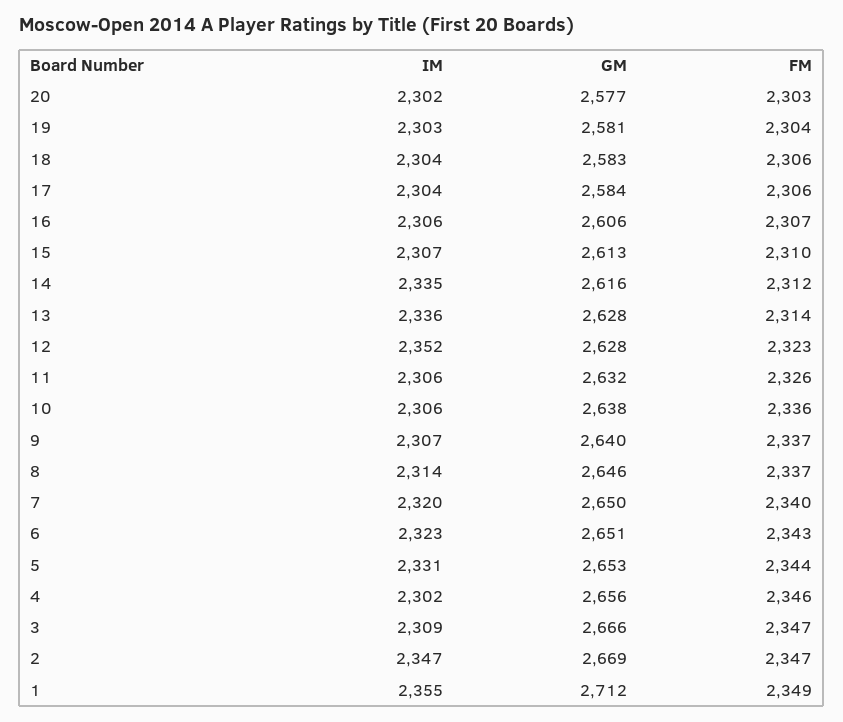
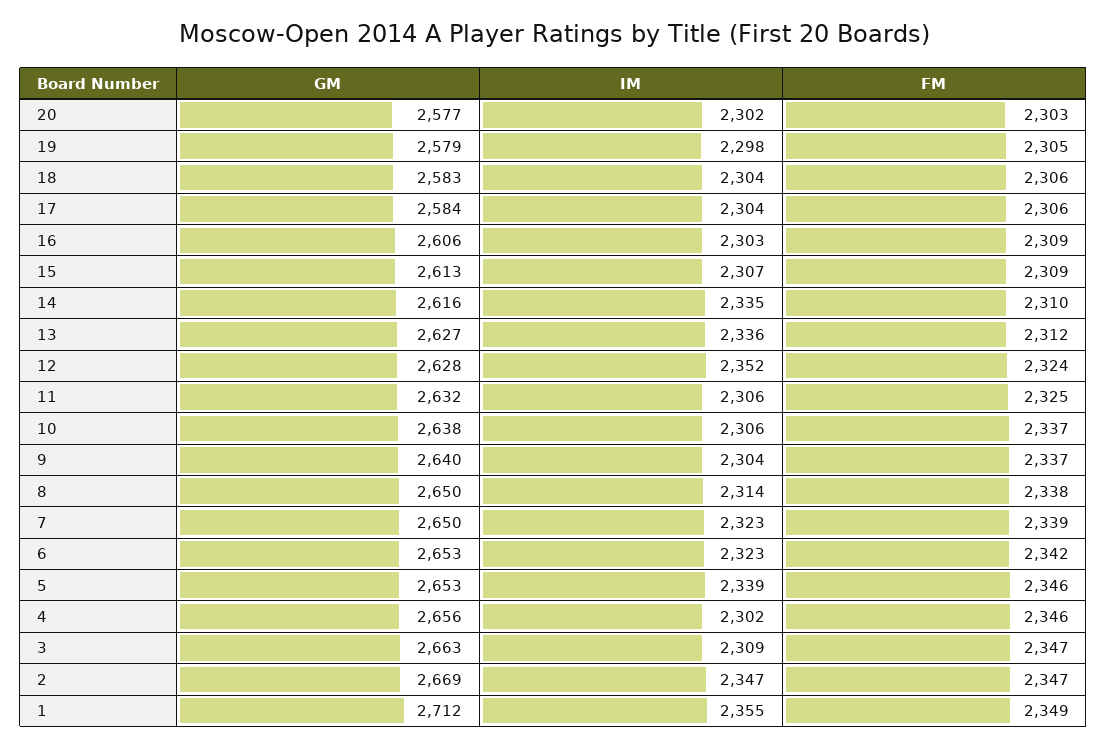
IM, 19: 2303 -> 2298
GM, 19: 2581 -> 2579
FM, 19: 2304 -> 2305
IM, 16: 2306 -> 2303
FM, 16: 2307 -> 2309
FM, 15: 2310 -> 2309
FM, 14: 2312 -> 2310
GM, 13: 2628 -> 2627
FM, 13: 2314 -> 2312
FM, 12: 2323 -> 2324
FM, 11: 2326 -> 2325
FM, 10: 2336 -> 2337
IM, 9: 2307 -> 2304
GM, 8: 2646 -> 2650
FM, 8: 2337 -> 2338
IM, 7: 2320 -> 2323
FM, 7: 2340 -> 2339
GM, 6: 2651 -> 2653
FM, 6: 2343 -> 2342
IM, 5: 2331 -> 2339
FM, 5: 2344 -> 2346
GM, 3: 2666 -> 2663

